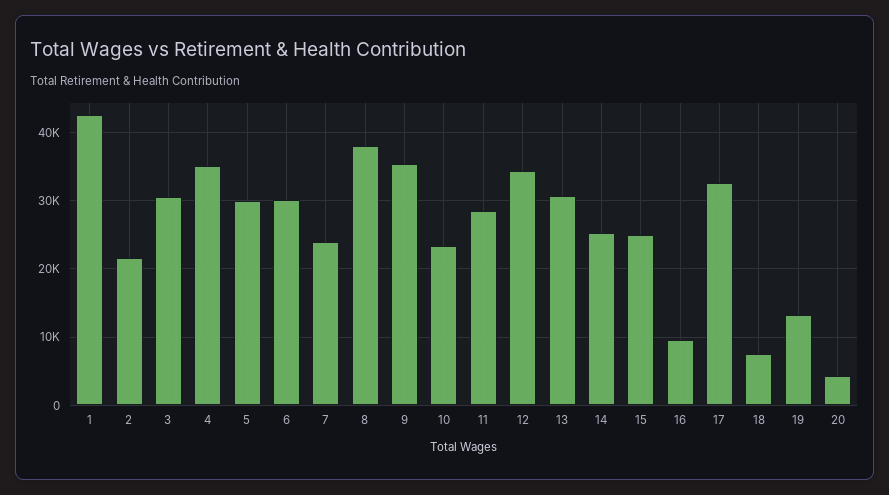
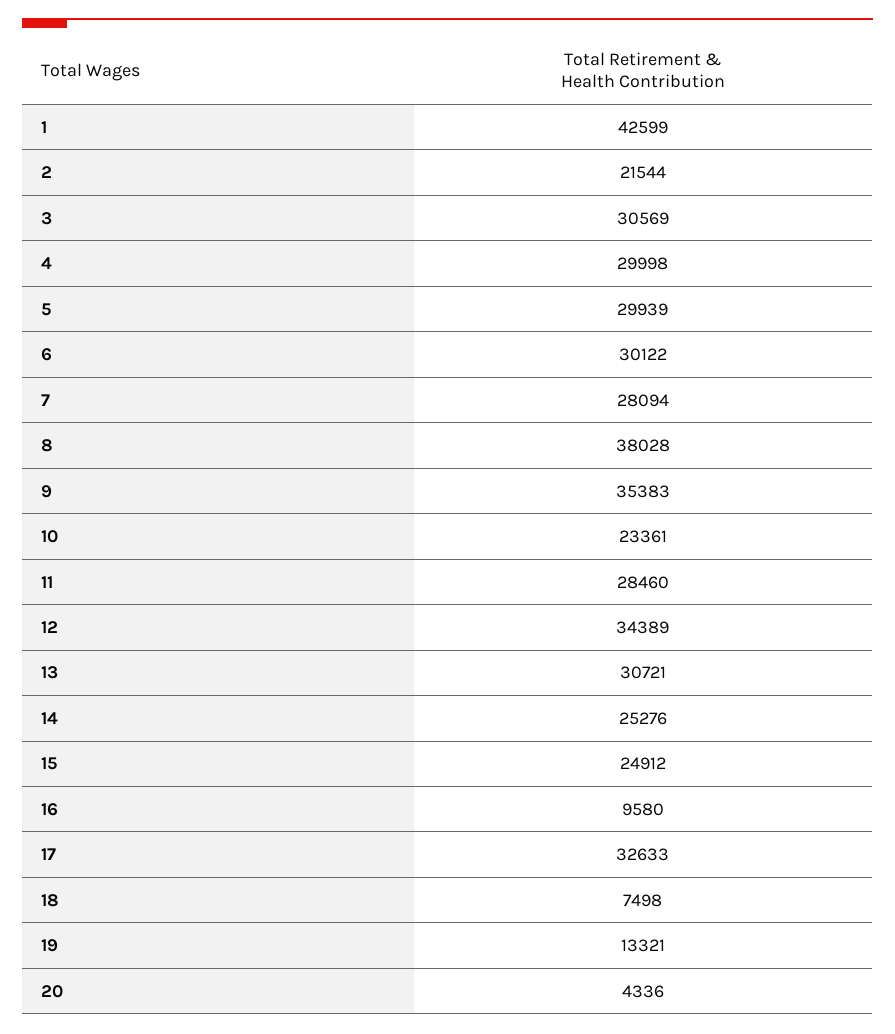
4: 35000 -> 29998
7: 24000 -> 28094

